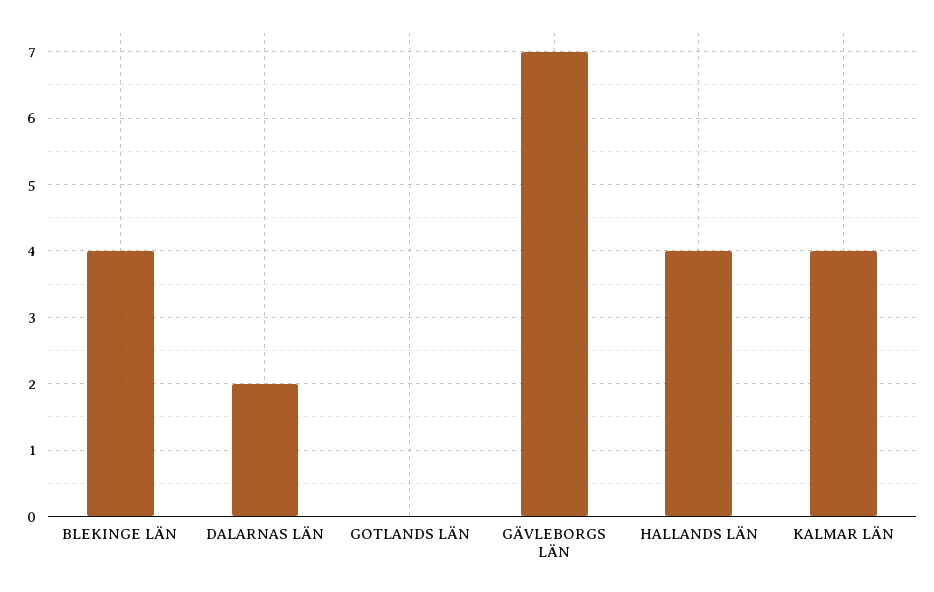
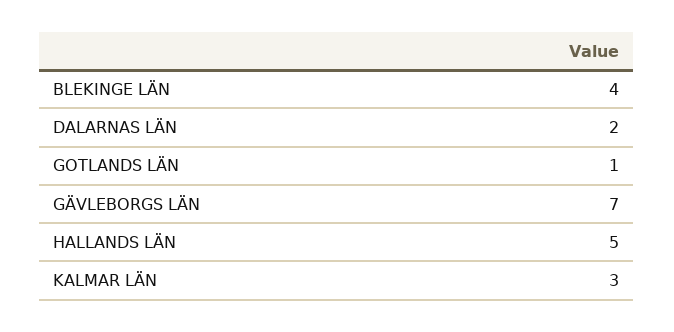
GOTLANDS LÄN: 0 -> 1
HALLANDS LÄN: 4 -> 5
KALMAR LÄN: 4 -> 3

